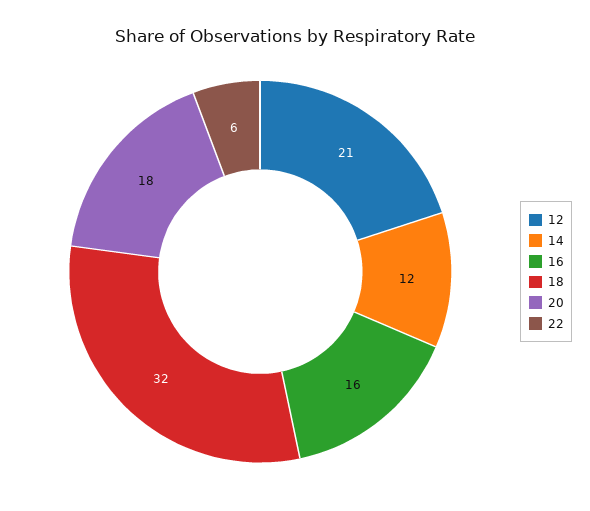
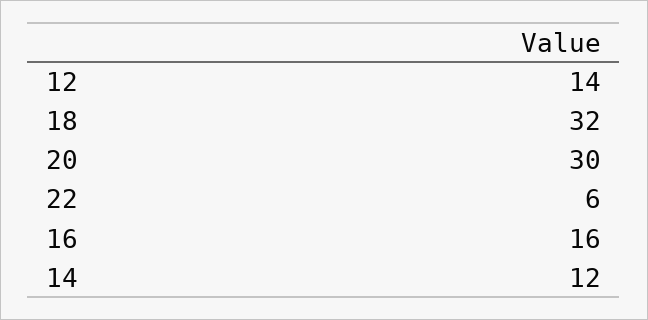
12: 21 -> 14
20: 18 -> 30

